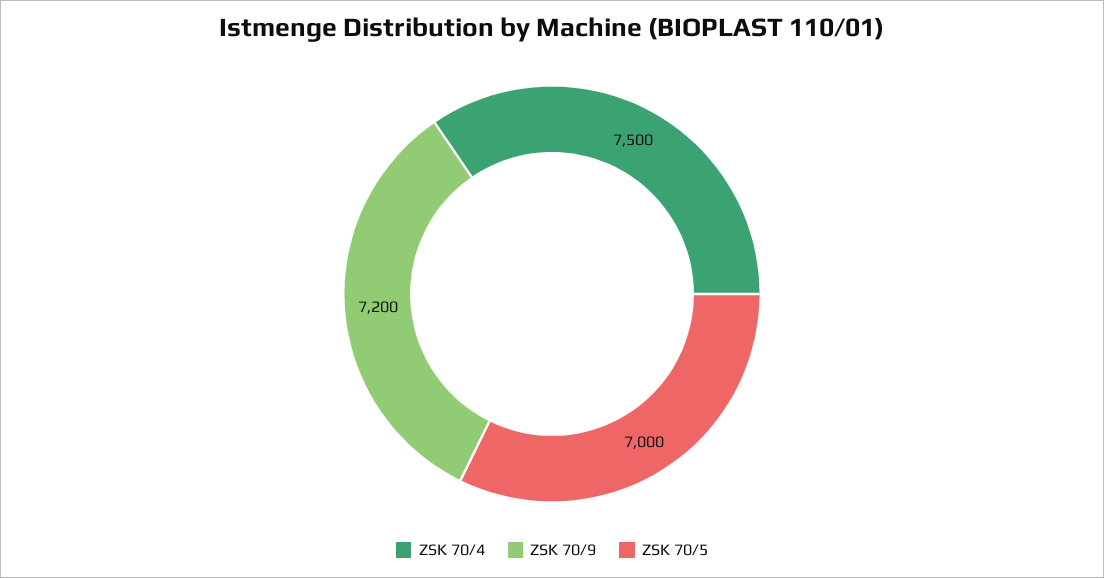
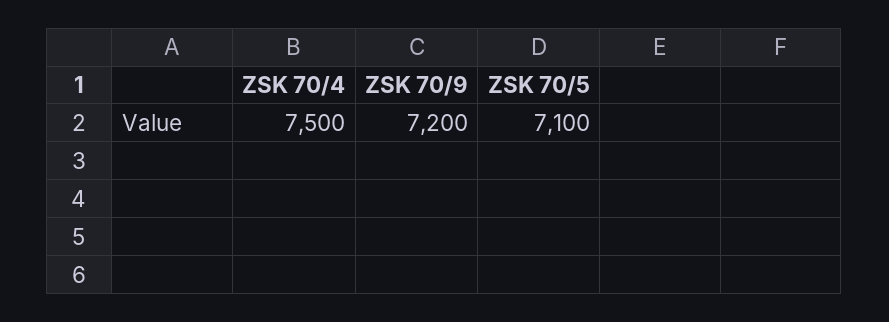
ZSK 70/5: 7000 -> 7100

